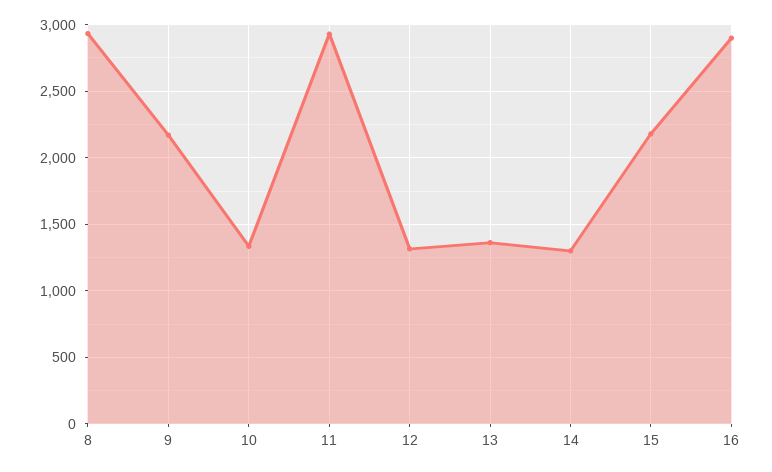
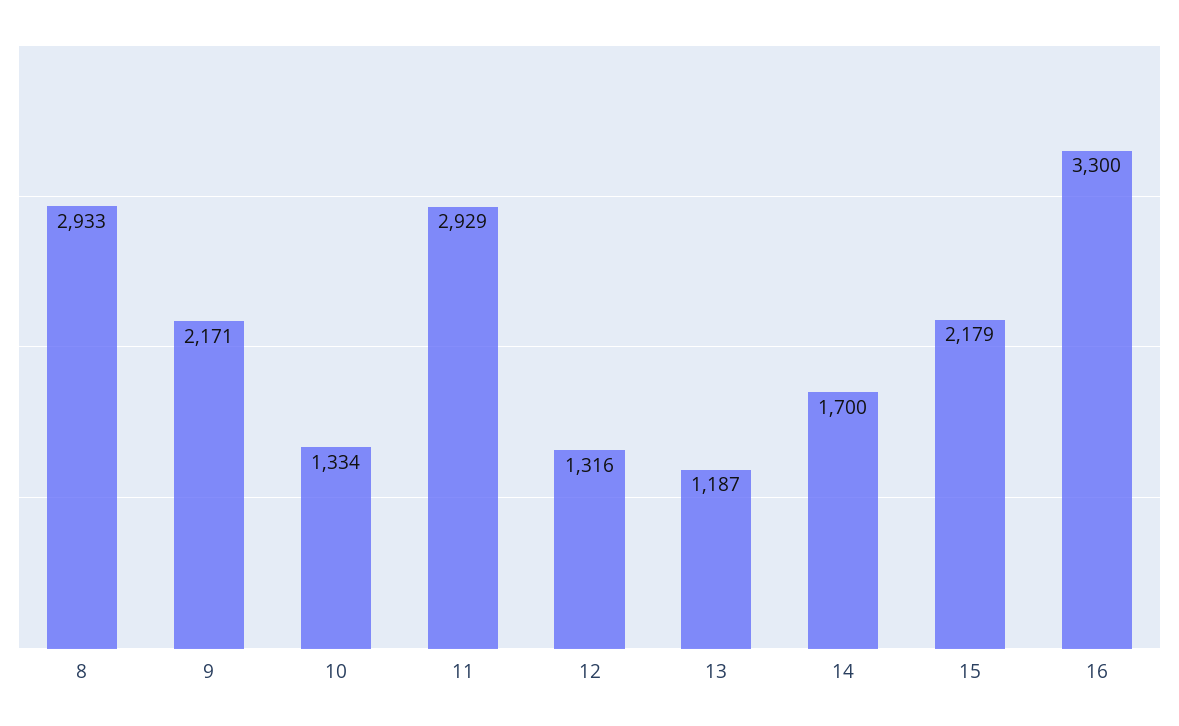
13: 1350 -> 1187
14: 1300 -> 1700
16: 2900 -> 3300

